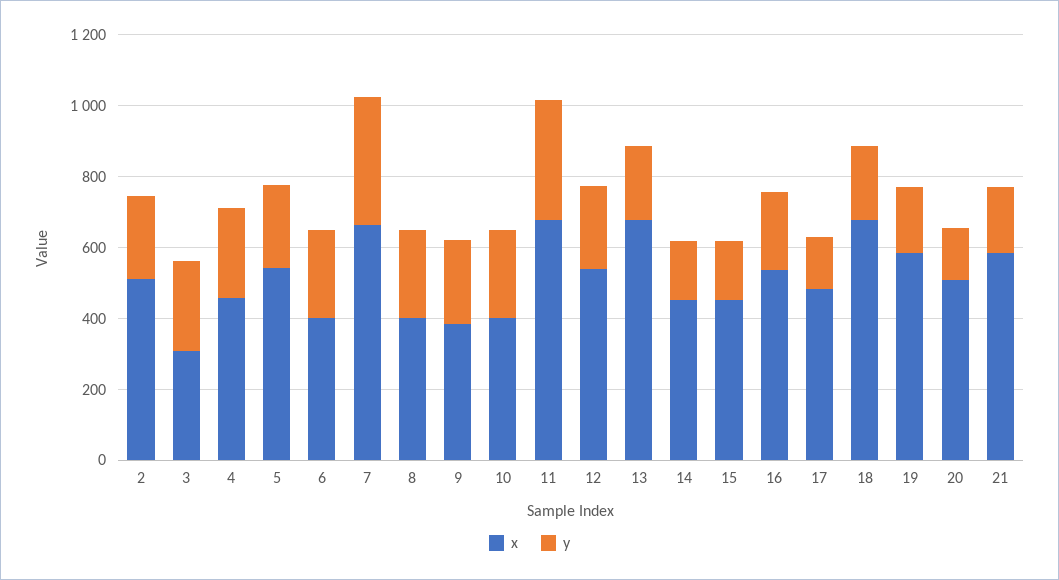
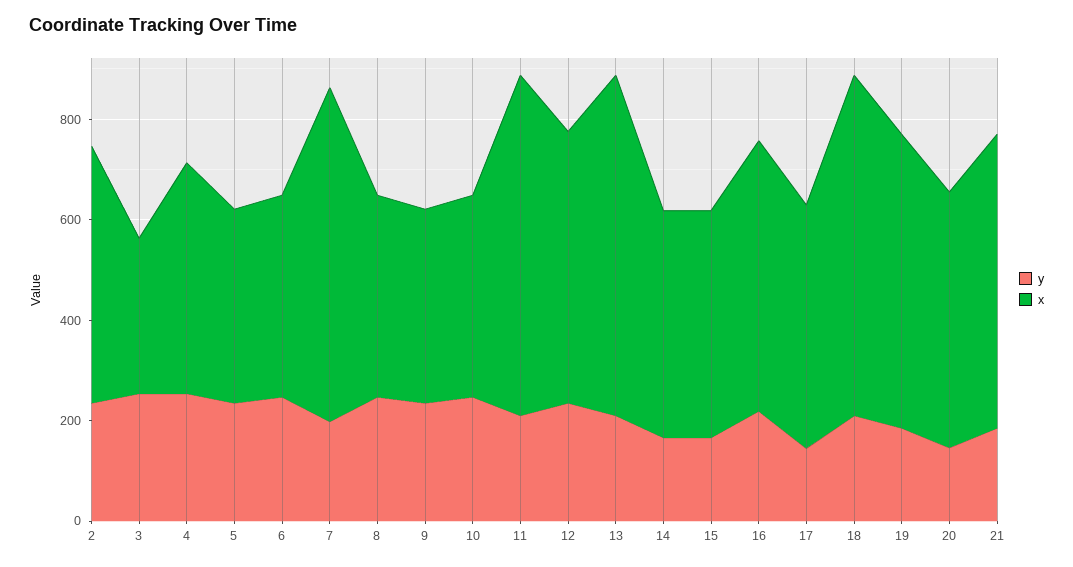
x, 5: 550 -> 400
y, 7: 350 -> 200
y, 11: 350 -> 200

